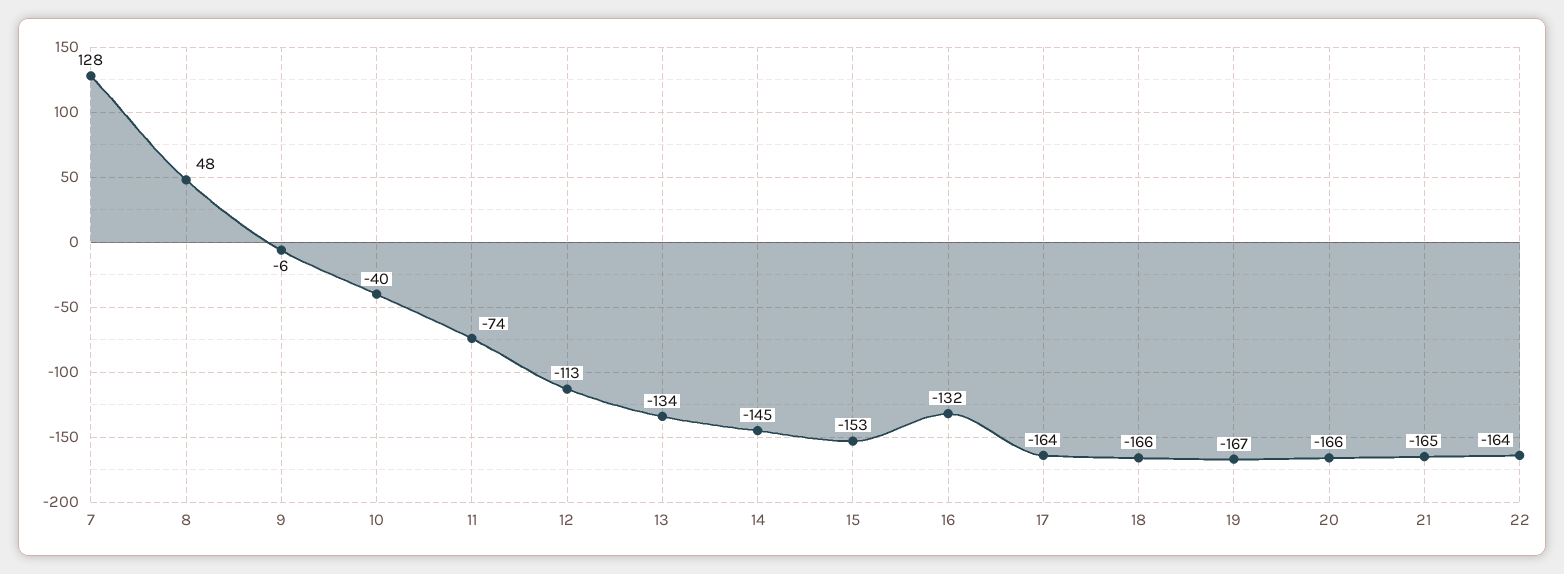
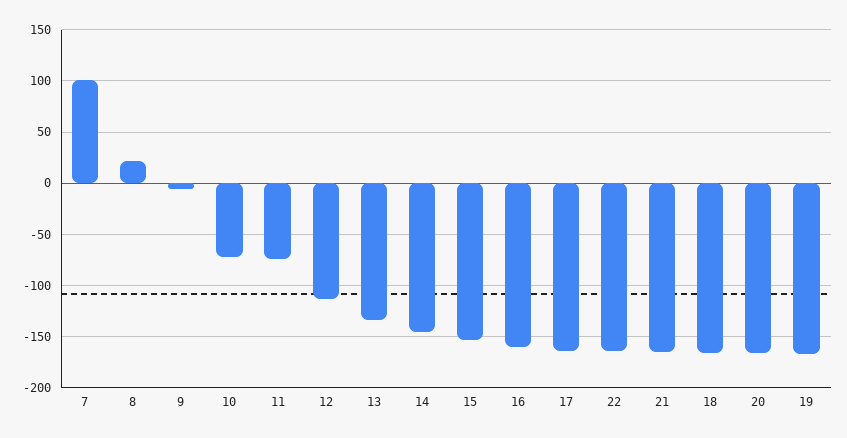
7: 128 -> 100
8: 48 -> 20
10: -40 -> -70
16: -132 -> -160

